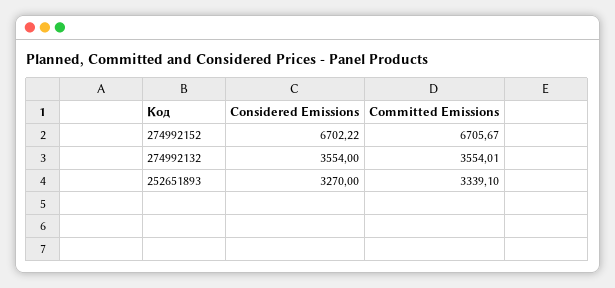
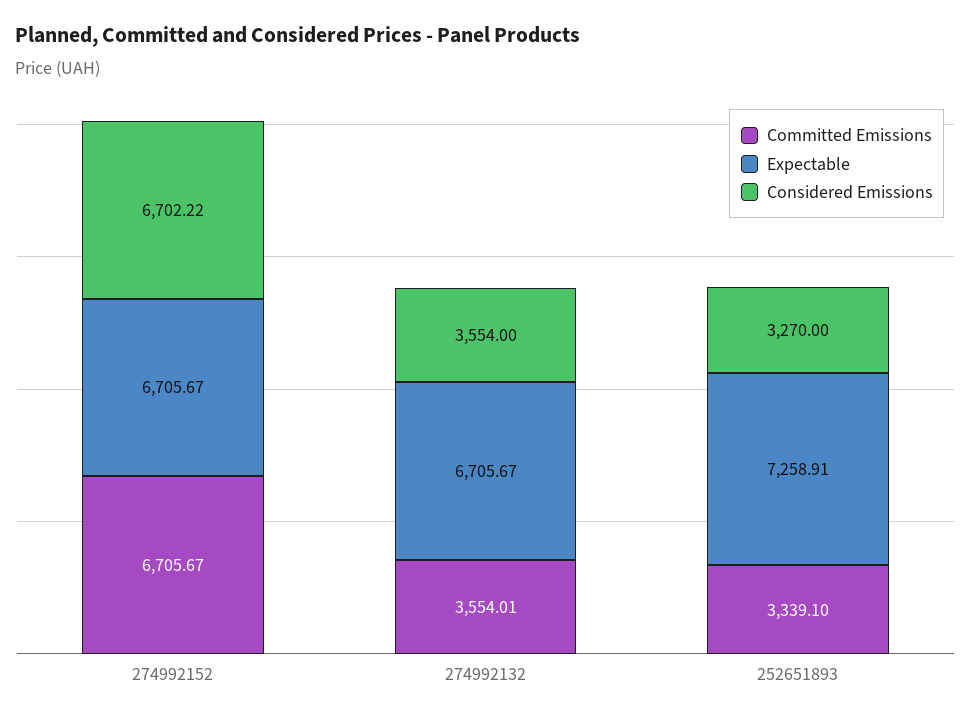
Expectable, 274992152: none -> 6705.67
Expectable, 274992132: none -> 6705.67
Expectable, 252651893: none -> 7258.91

